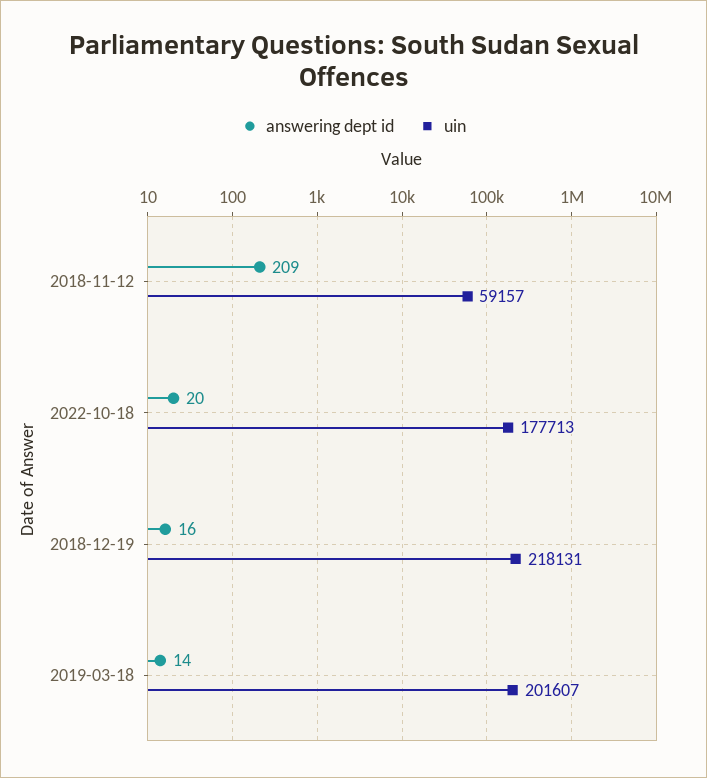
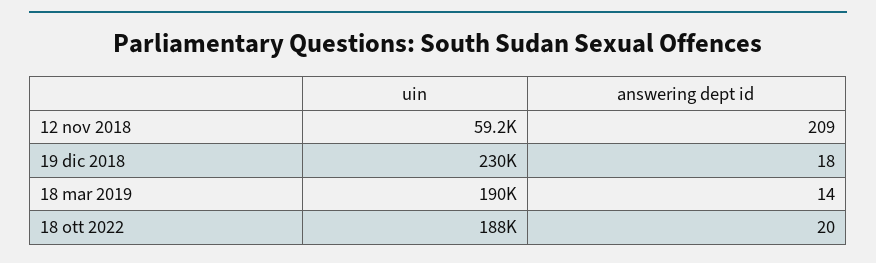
uin, 2022-10-18: 177713 -> 188000
answering dept id, 2018-12-19: 16 -> 18
uin, 2018-12-19: 218131 -> 230000
uin, 2019-03-18: 201607 -> 190000

